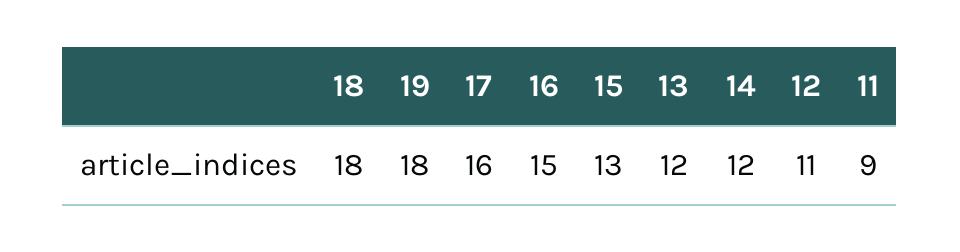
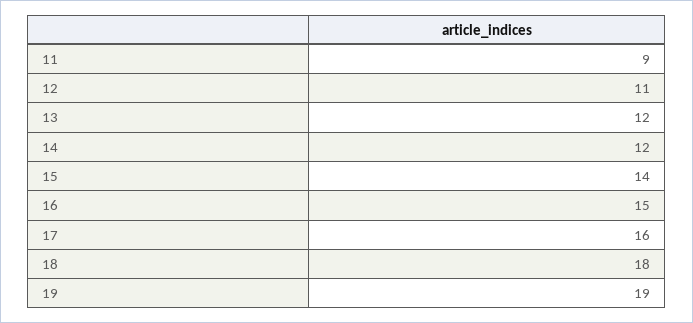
19: 18 -> 19
15: 13 -> 14

